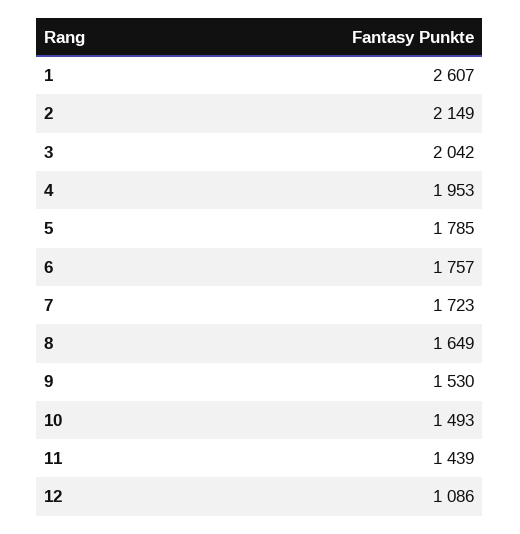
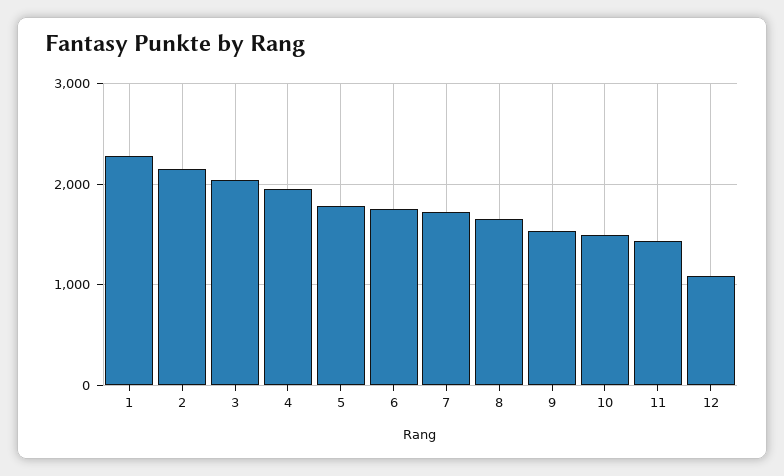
1: 2607 -> 2300

